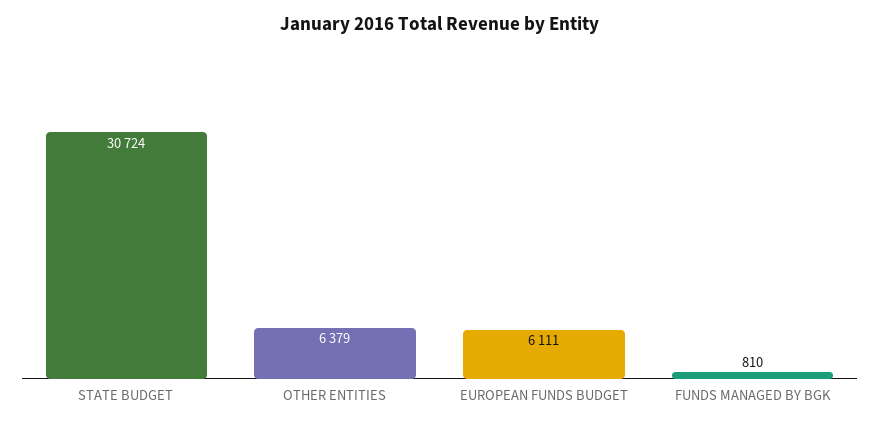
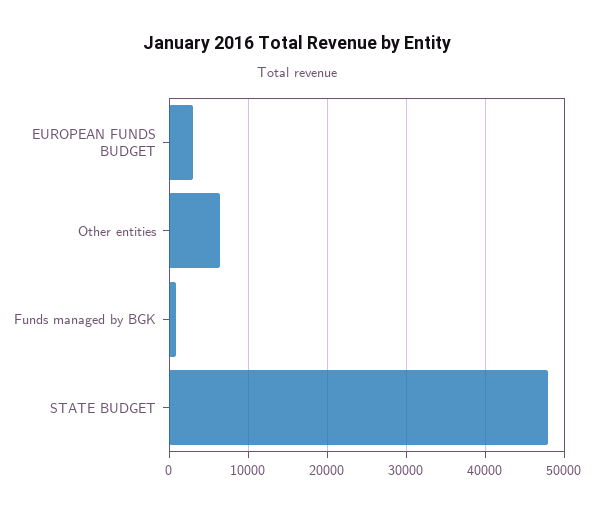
STATE BUDGET: 30724 -> 48000
EUROPEAN FUNDS BUDGET: 6111 -> 3000

